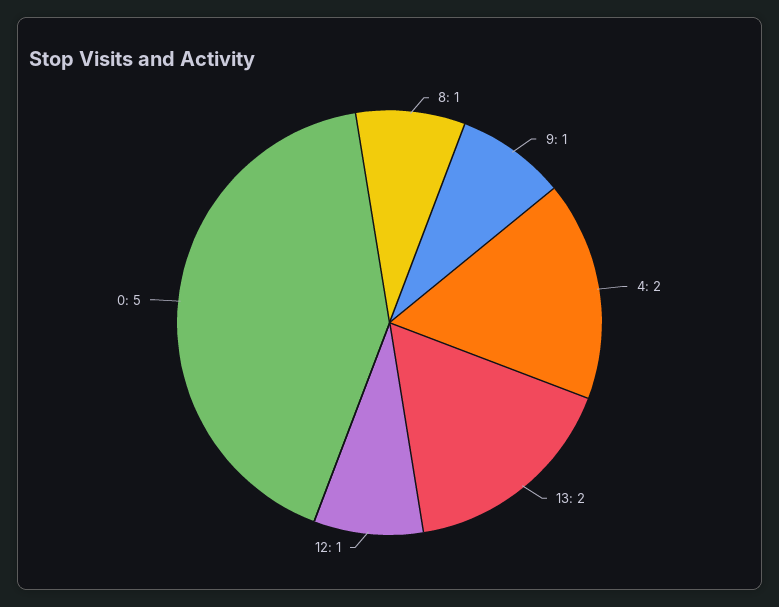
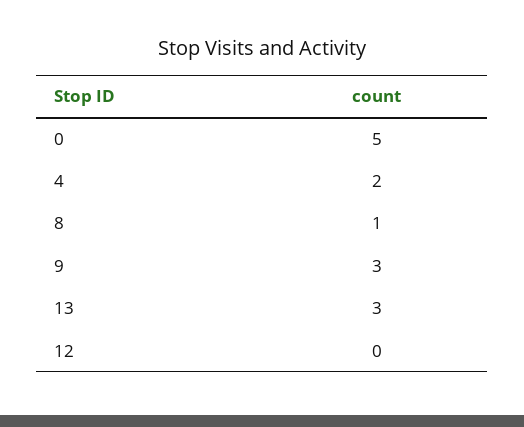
9: 1 -> 3
13: 2 -> 3
12: 1 -> 0

